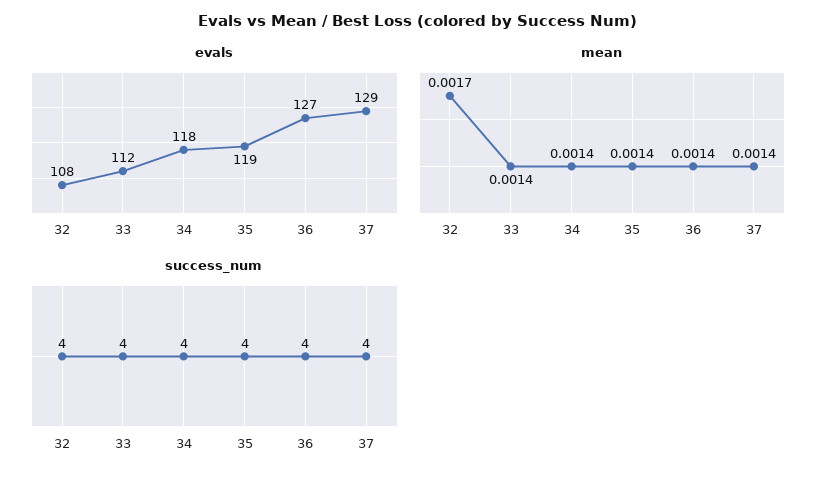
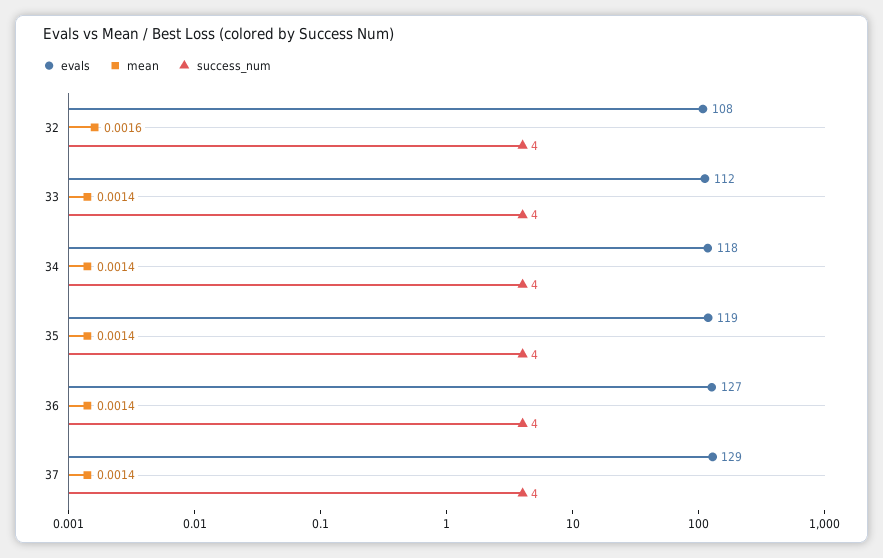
mean, 32: 0.0017 -> 0.0016

